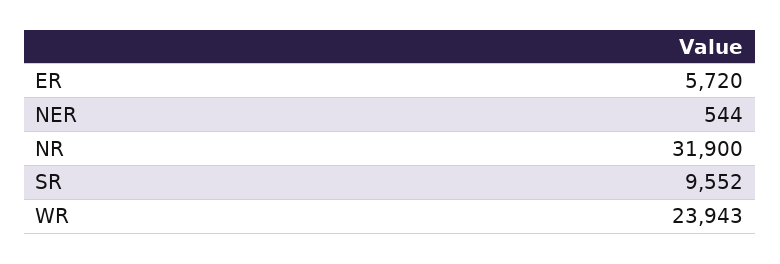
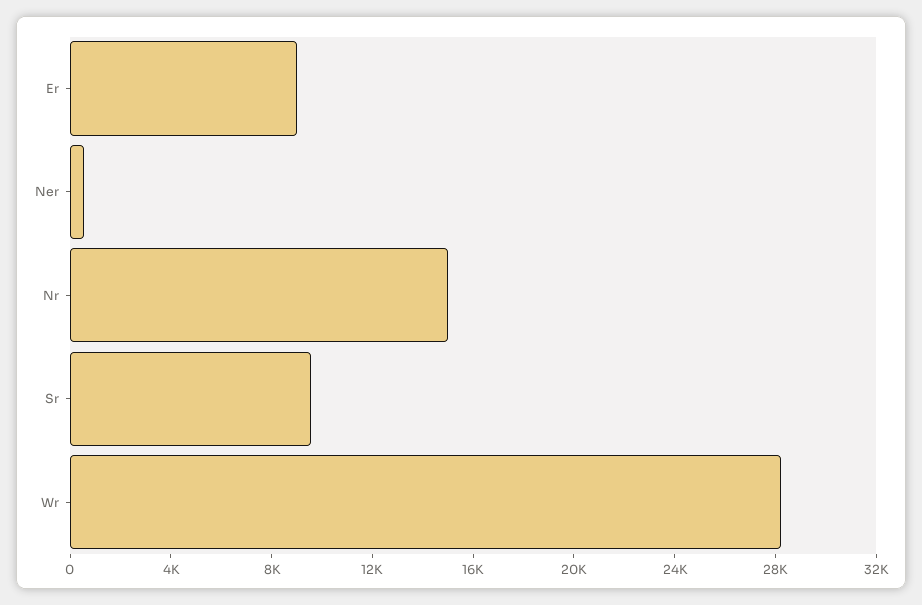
ER: 5720 -> 9000
NR: 31900 -> 15000
WR: 23943 -> 28000

